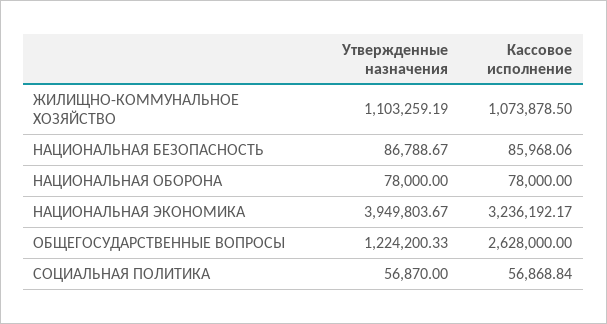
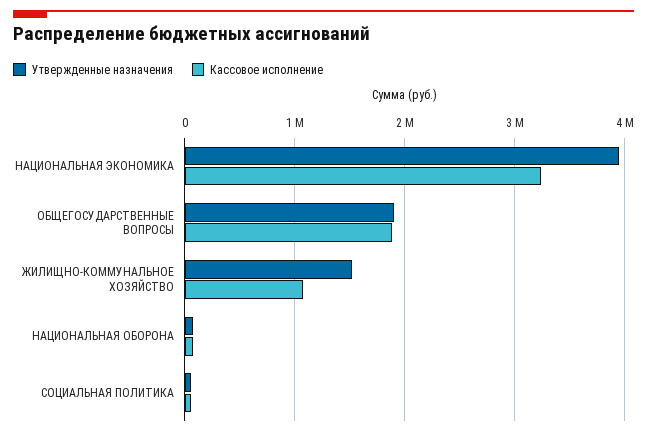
Утвержденные назначения, ЖИЛИЩНО-КОММУНАЛЬНОЕ ХОЗЯЙСТВО: 1103259.19 -> 1500000
Утвержденные назначения, НАЦИОНАЛЬНАЯ БЕЗОПАСНОСТЬ: 86788.67 -> none
Кассовое исполнение, НАЦИОНАЛЬНАЯ БЕЗОПАСНОСТЬ: 85968.06 -> none
Утвержденные назначения, ОБЩЕГОСУДАРСТВЕННЫЕ ВОПРОСЫ: 1224200.33 -> 1900000
Кассовое исполнение, ОБЩЕГОСУДАРСТВЕННЫЕ ВОПРОСЫ: 2628000 -> 1900000

